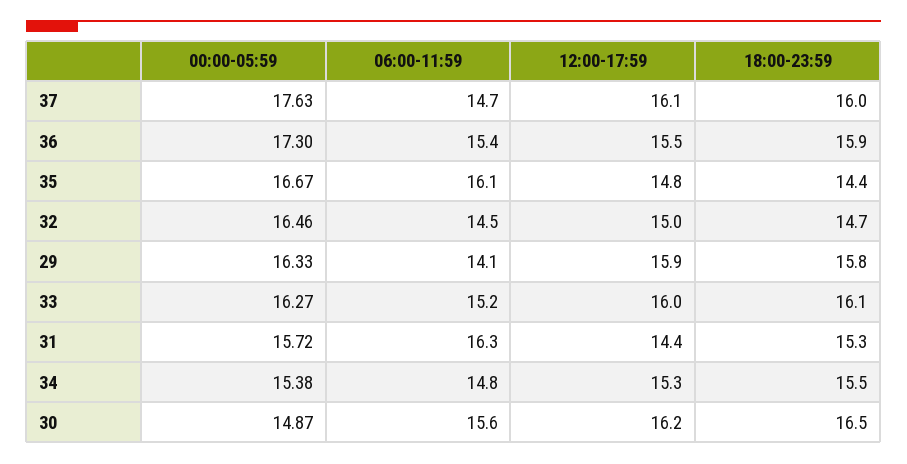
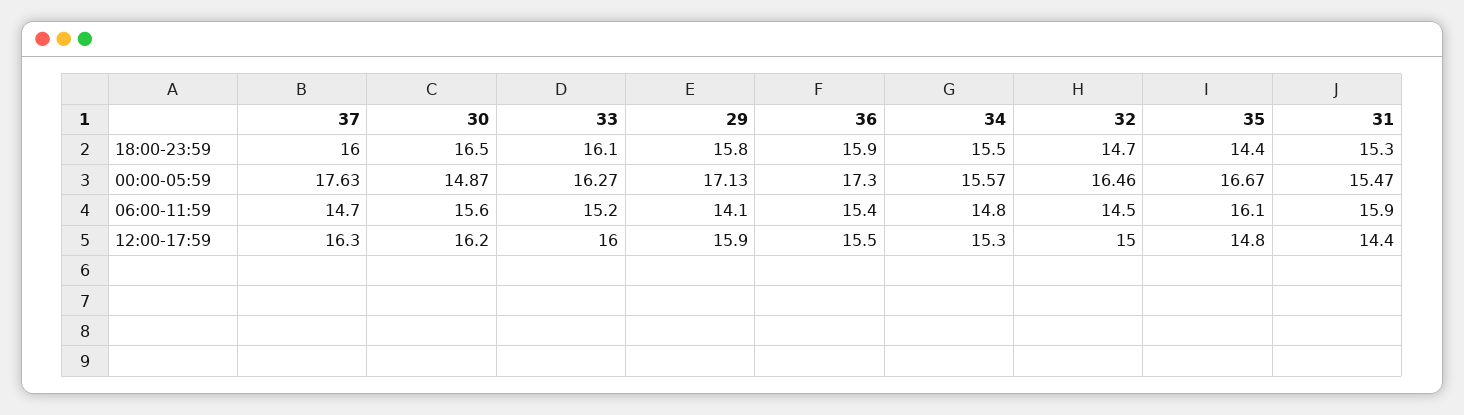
12:00-17:59, 37: 16.1 -> 16.3
00:00-05:59, 29: 16.33 -> 17.13
00:00-05:59, 31: 15.72 -> 15.47
06:00-11:59, 31: 16.3 -> 15.9
00:00-05:59, 34: 15.38 -> 15.57

